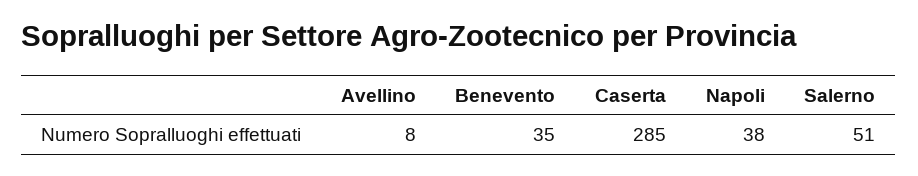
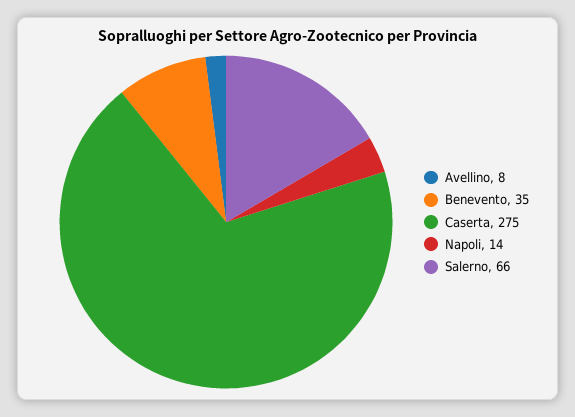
Caserta: 285 -> 275
Napoli: 38 -> 14
Salerno: 51 -> 66

